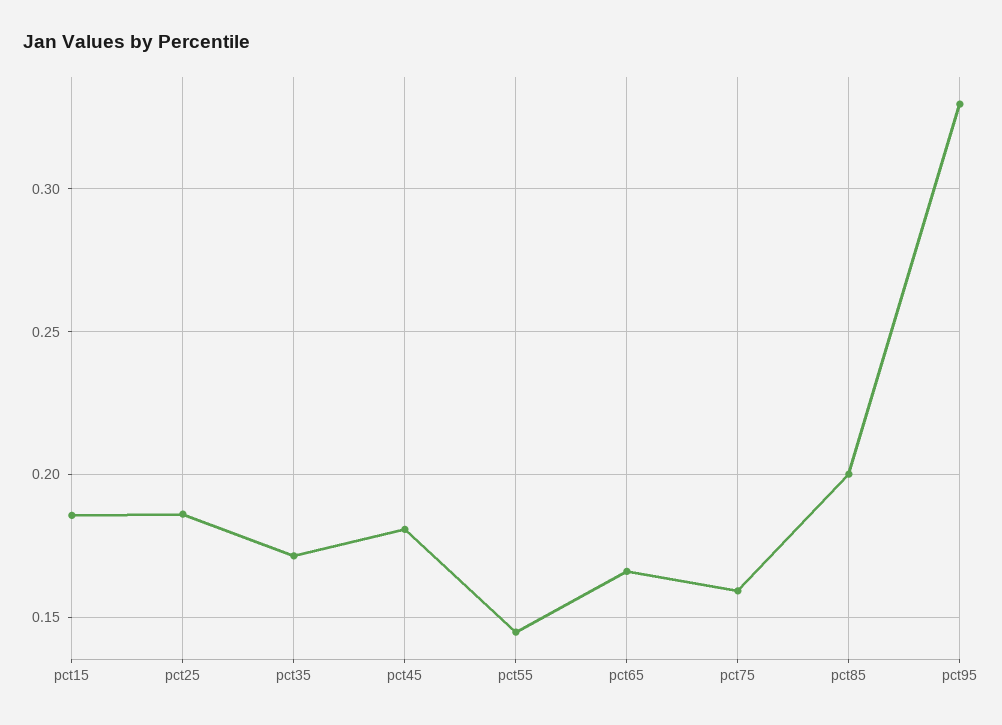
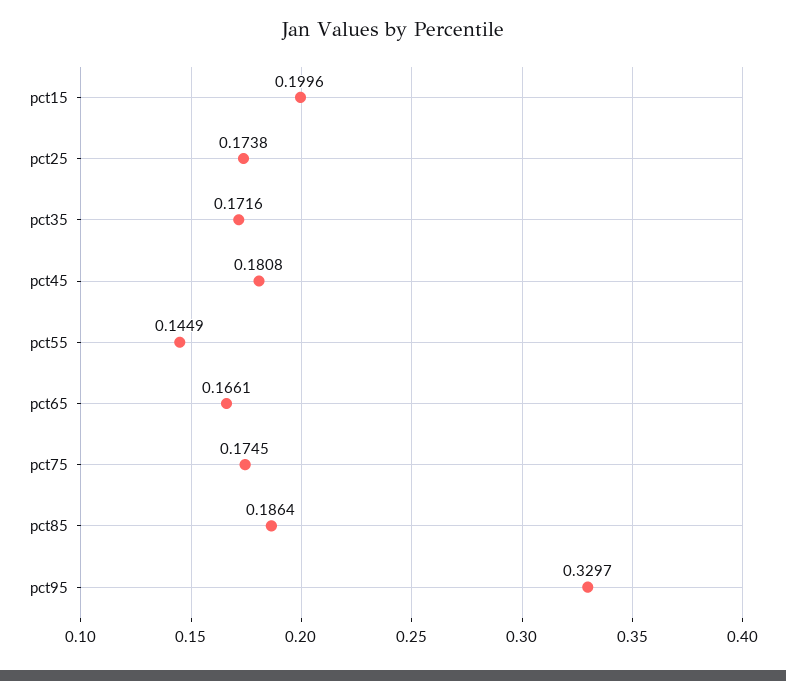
pct15: 0.185 -> 0.1996
pct25: 0.185 -> 0.1738
pct75: 0.16 -> 0.1745
pct85: 0.2 -> 0.1864

